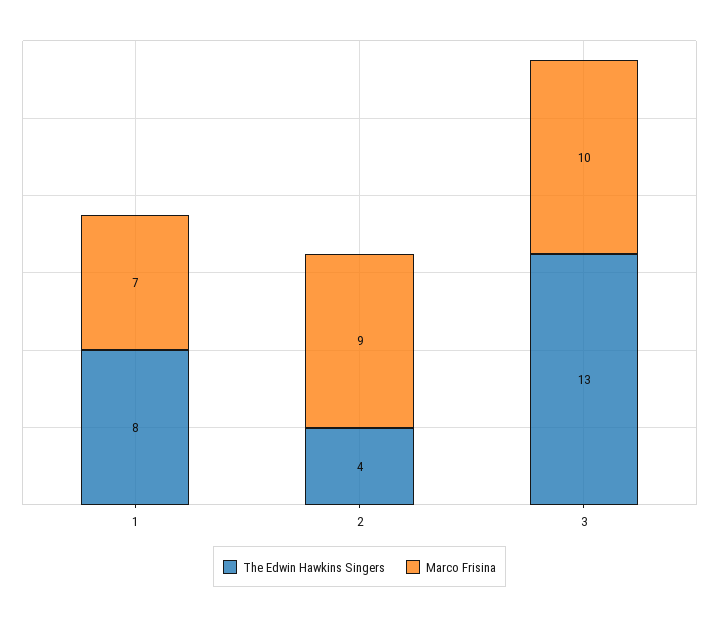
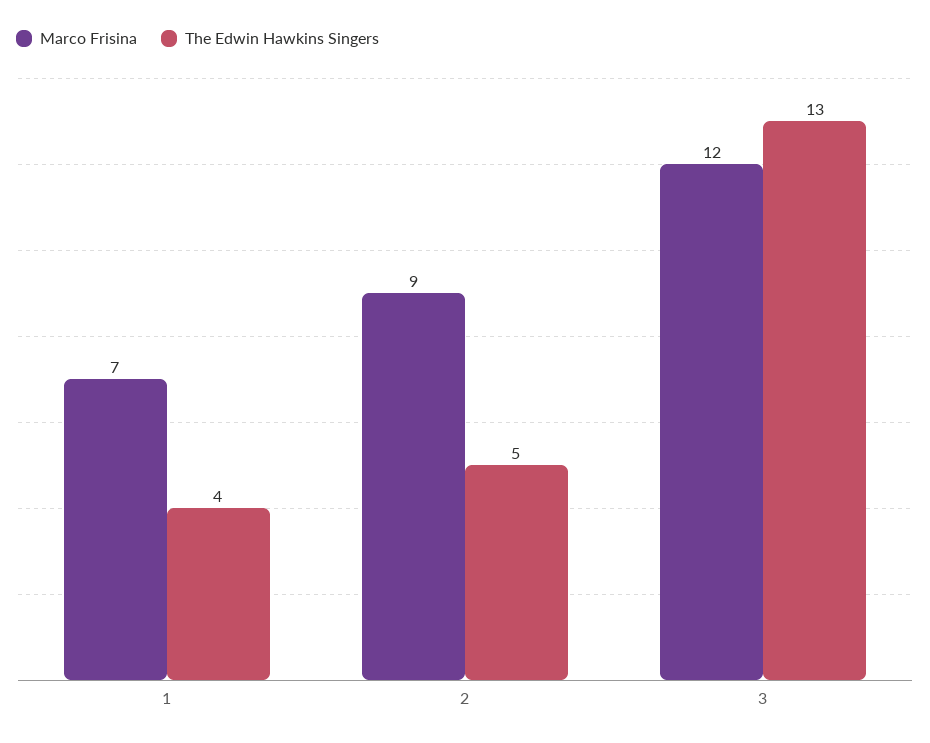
The Edwin Hawkins Singers, 1: 8 -> 4
The Edwin Hawkins Singers, 2: 4 -> 5
Marco Frisina, 3: 10 -> 12

